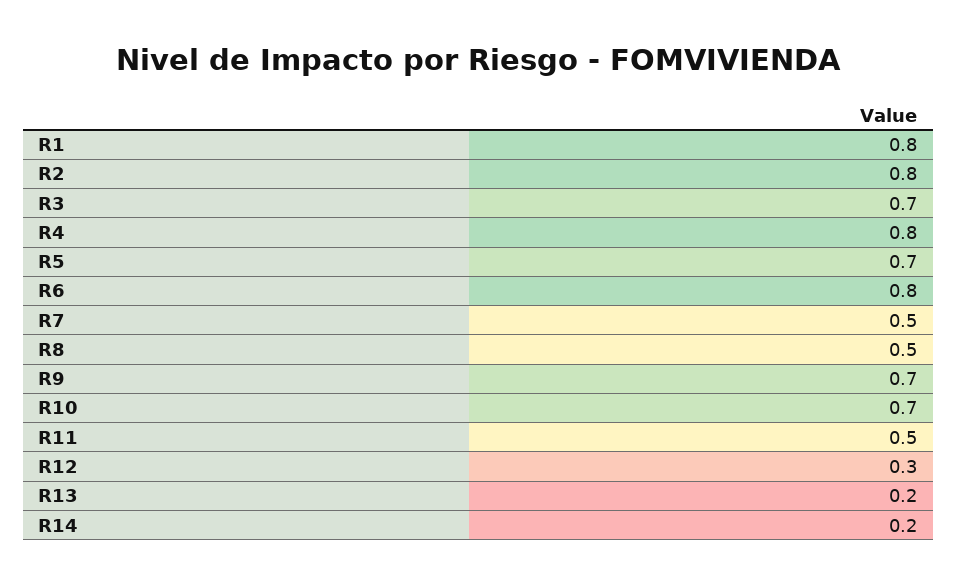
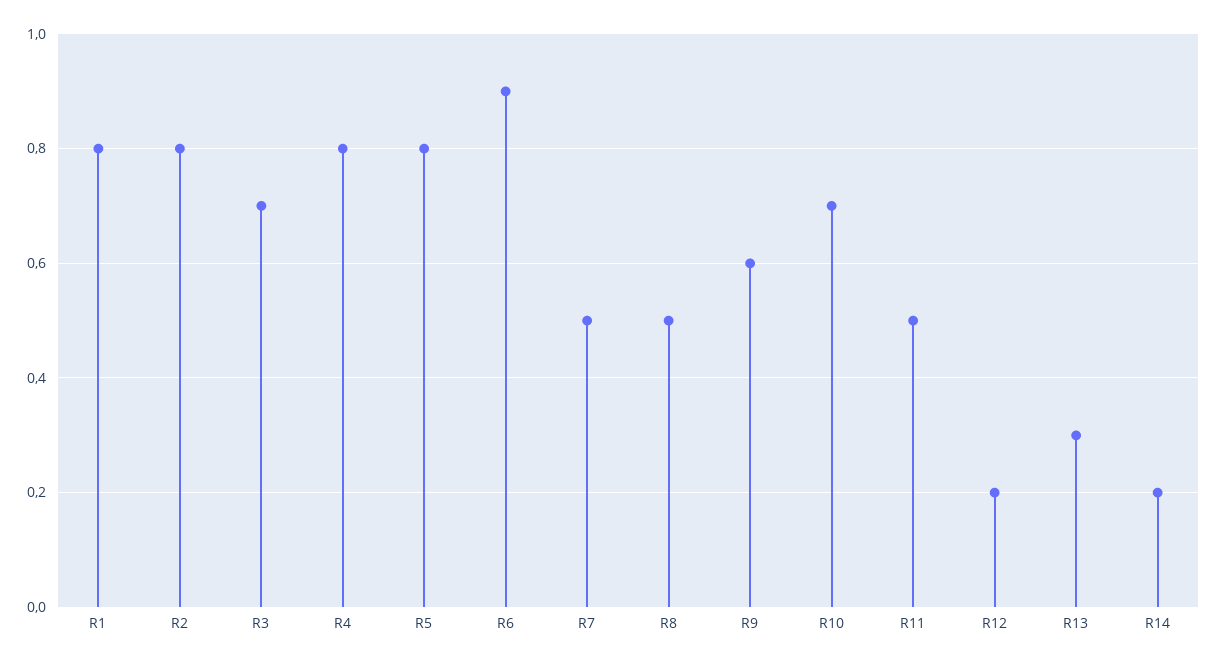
R5: 0.7 -> 0.8
R6: 0.8 -> 0.9
R9: 0.7 -> 0.6
R12: 0.3 -> 0.2
R13: 0.2 -> 0.3

